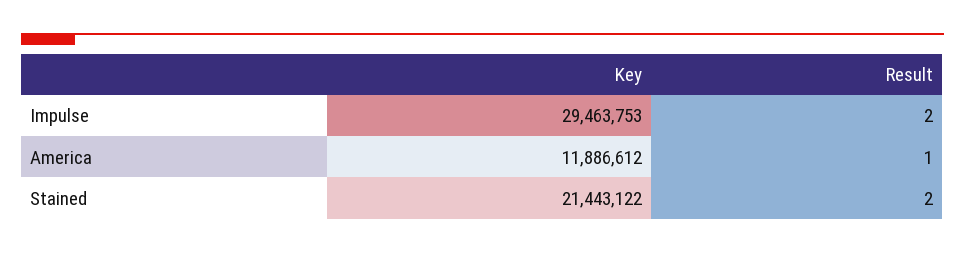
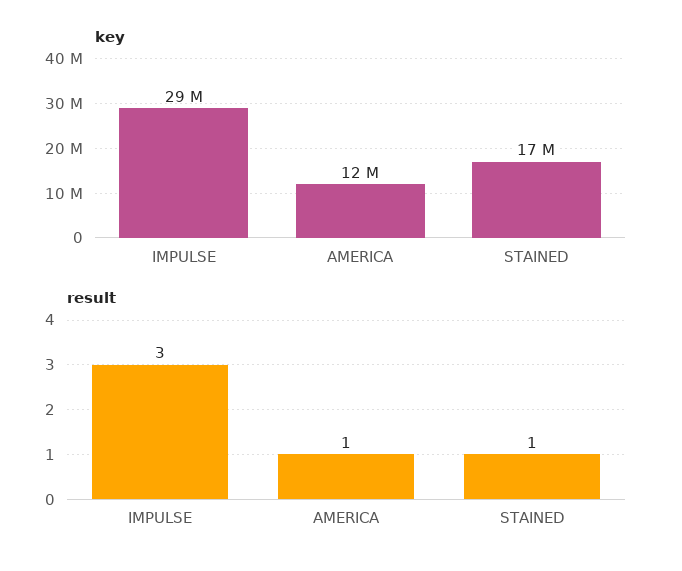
Result, Impulse: 2 -> 3
Key, Stained: 21443122 -> 17000000
Result, Stained: 2 -> 1

